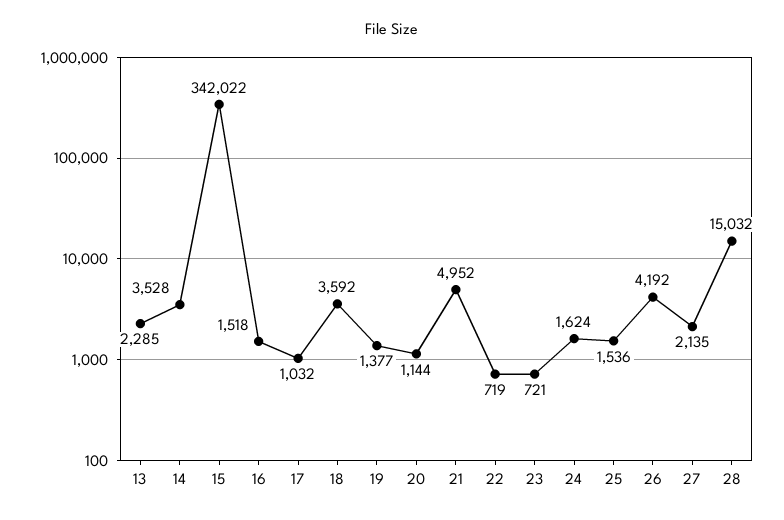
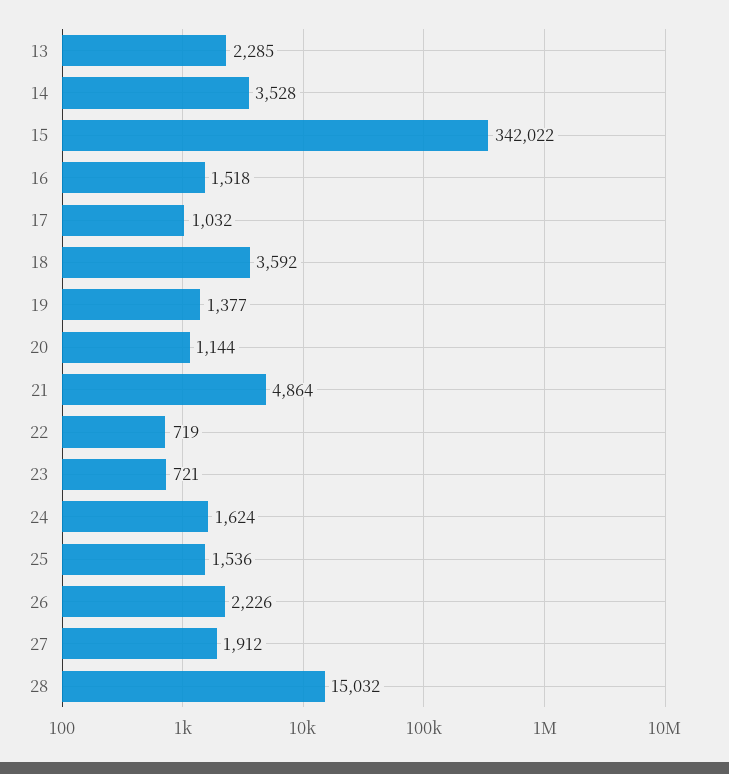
21: 4952 -> 4864
26: 4192 -> 2226
27: 2135 -> 1912

